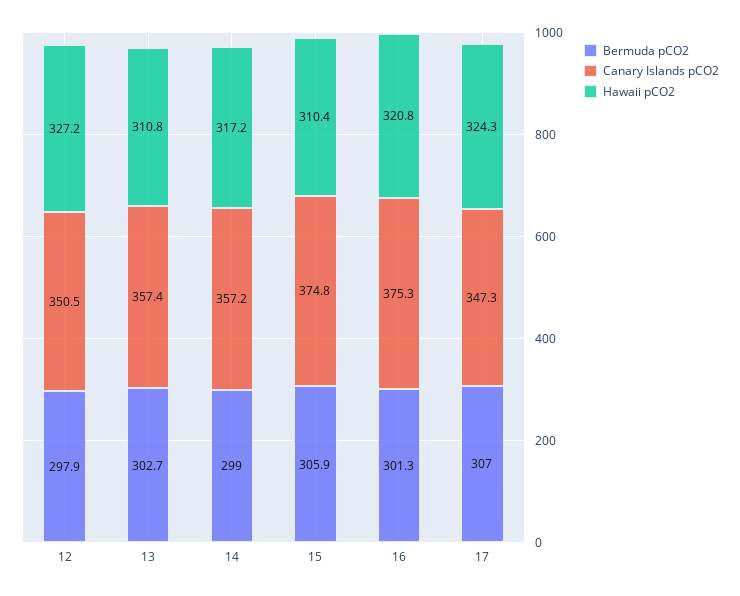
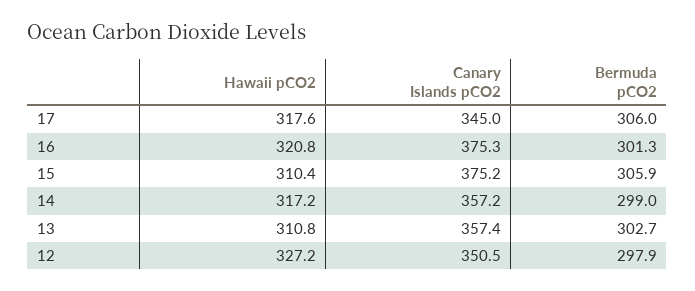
Canary Islands pCO2, 15: 374.8 -> 375.2
Bermuda pCO2, 17: 307 -> 306
Canary Islands pCO2, 17: 347.3 -> 345
Hawaii pCO2, 17: 324.3 -> 317.6

